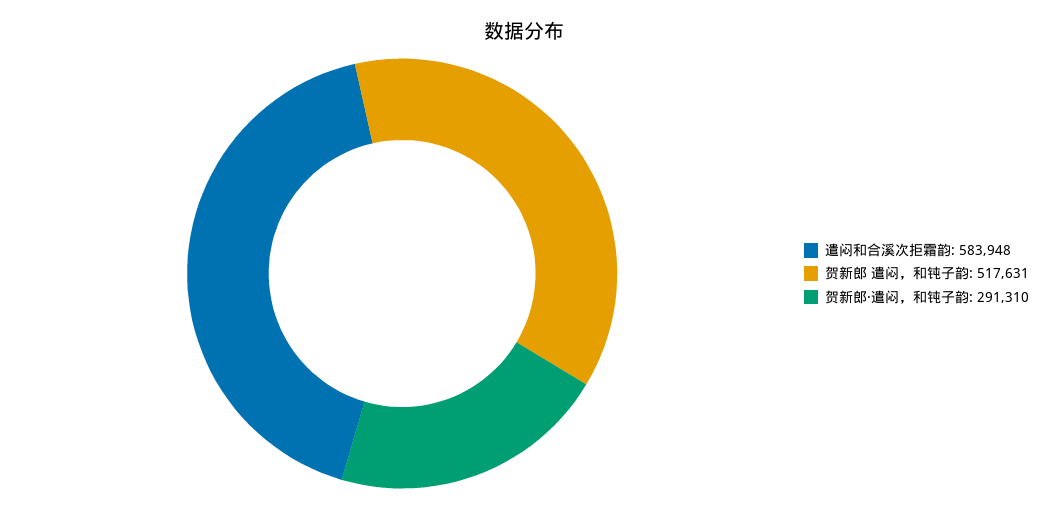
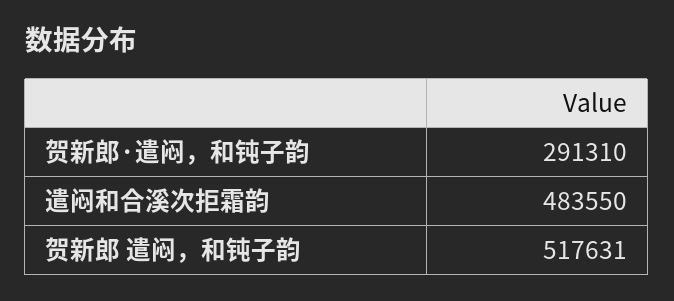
遣闷和合溪次拒霜韵: 583948 -> 483550

